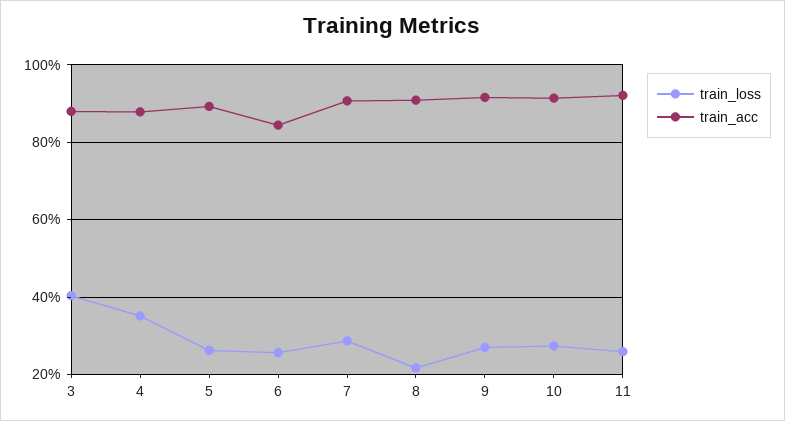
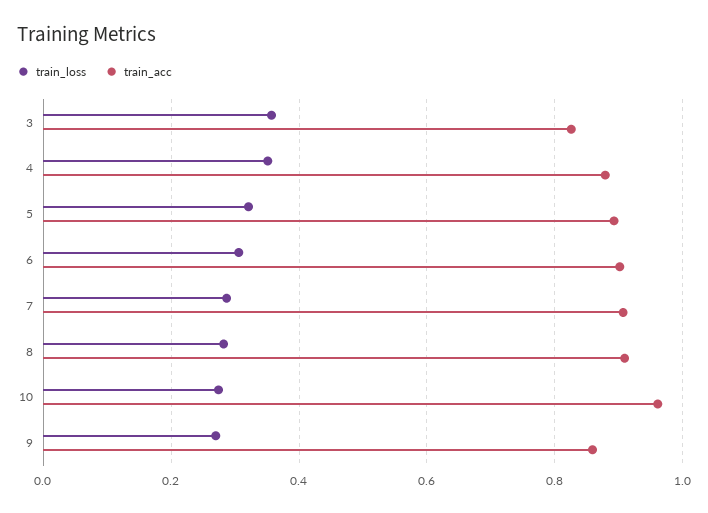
train_loss, 3: 0.4 -> 0.36
train_acc, 3: 0.88 -> 0.82
train_loss, 5: 0.26 -> 0.32
train_loss, 6: 0.26 -> 0.3
train_acc, 6: 0.84 -> 0.9
train_loss, 8: 0.22 -> 0.28
train_acc, 9: 0.92 -> 0.86
train_acc, 10: 0.92 -> 0.96
train_loss, 11: 0.26 -> none
train_acc, 11: 0.92 -> none

